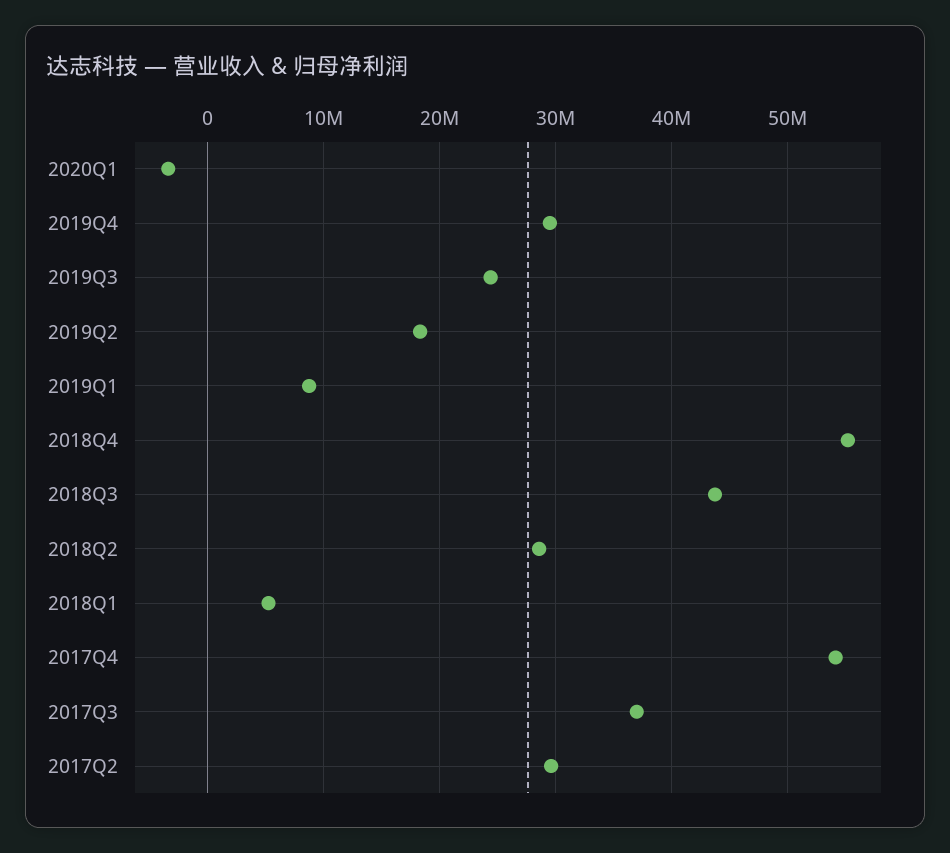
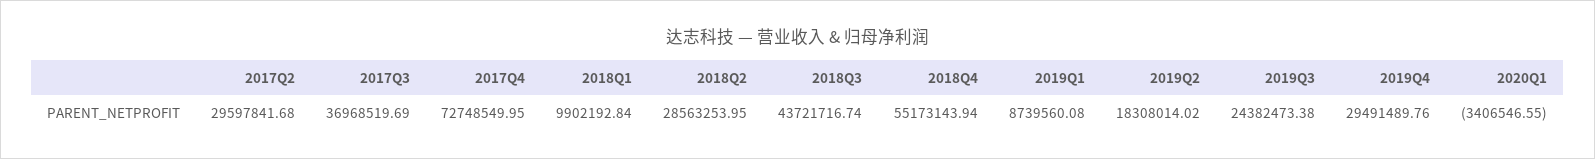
2018Q1: 5000000 -> 9902192.84
2017Q4: 54000000 -> 72748549.95

